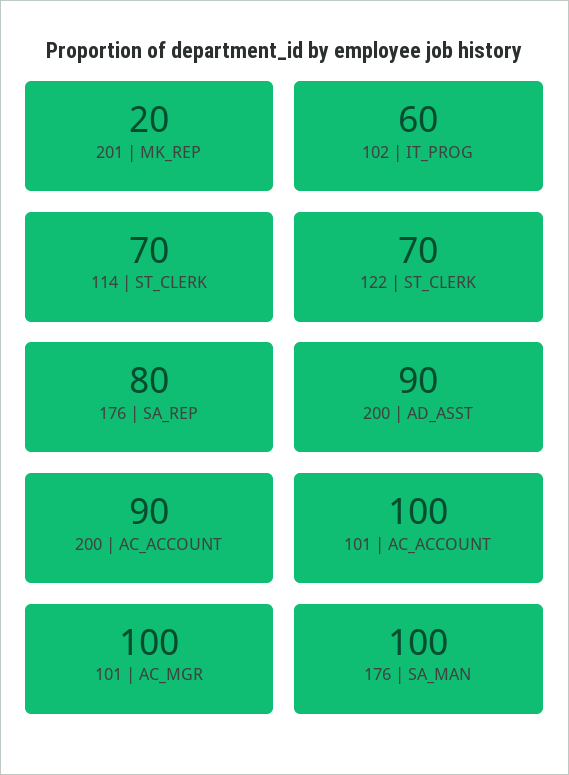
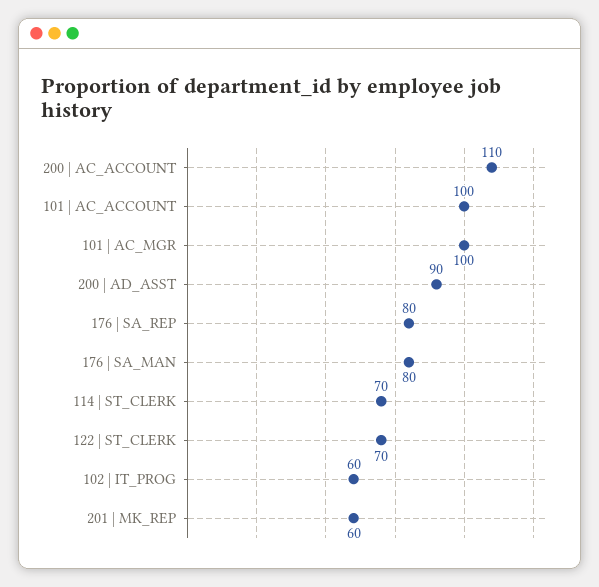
201 | MK_REP: 20 -> 60
200 | AC_ACCOUNT: 90 -> 110
176 | SA_MAN: 100 -> 80

